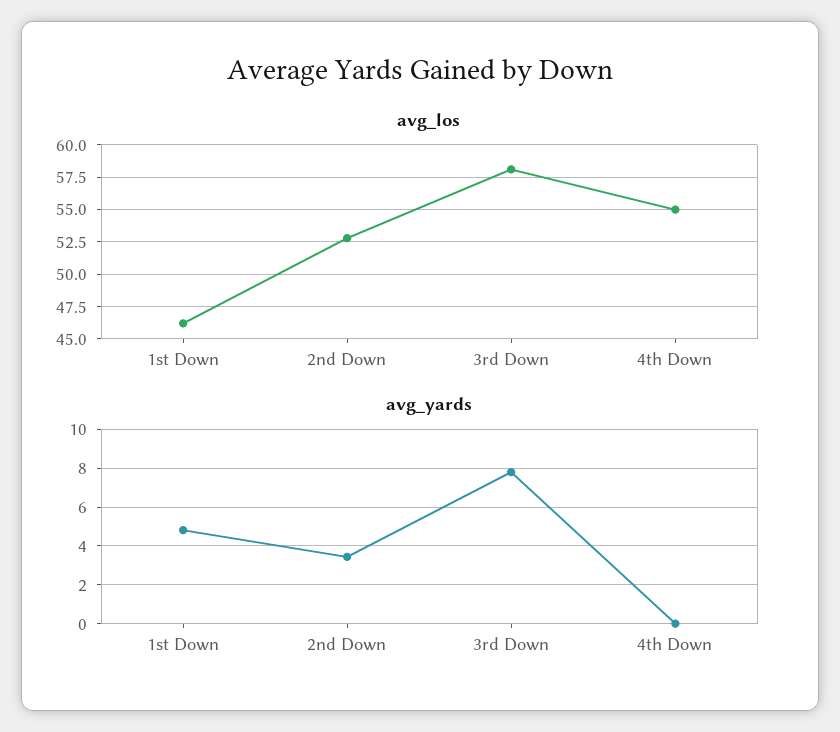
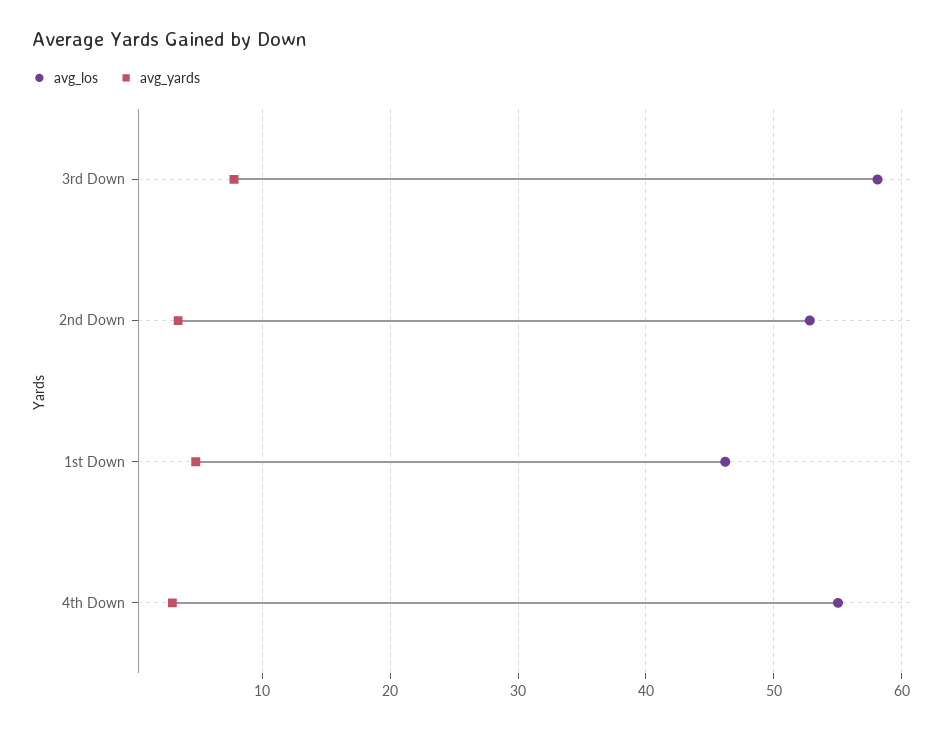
avg_yards, 4th Down: 0 -> 3

